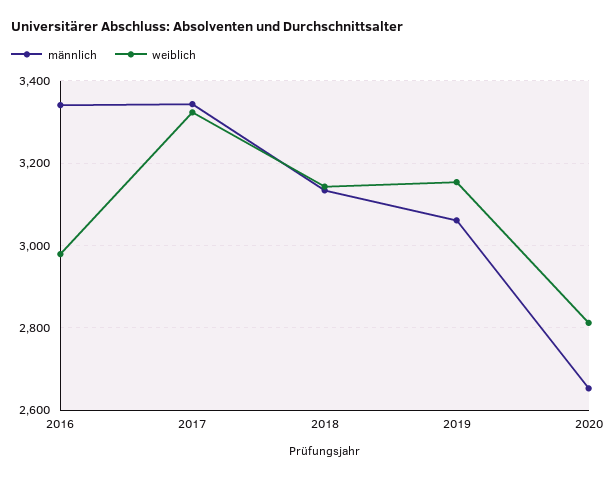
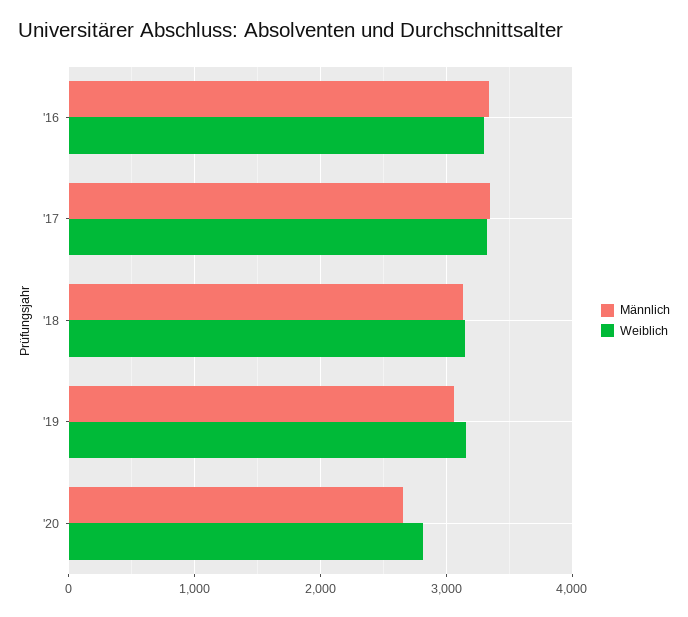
weiblich, 2016: 2980 -> 3300

